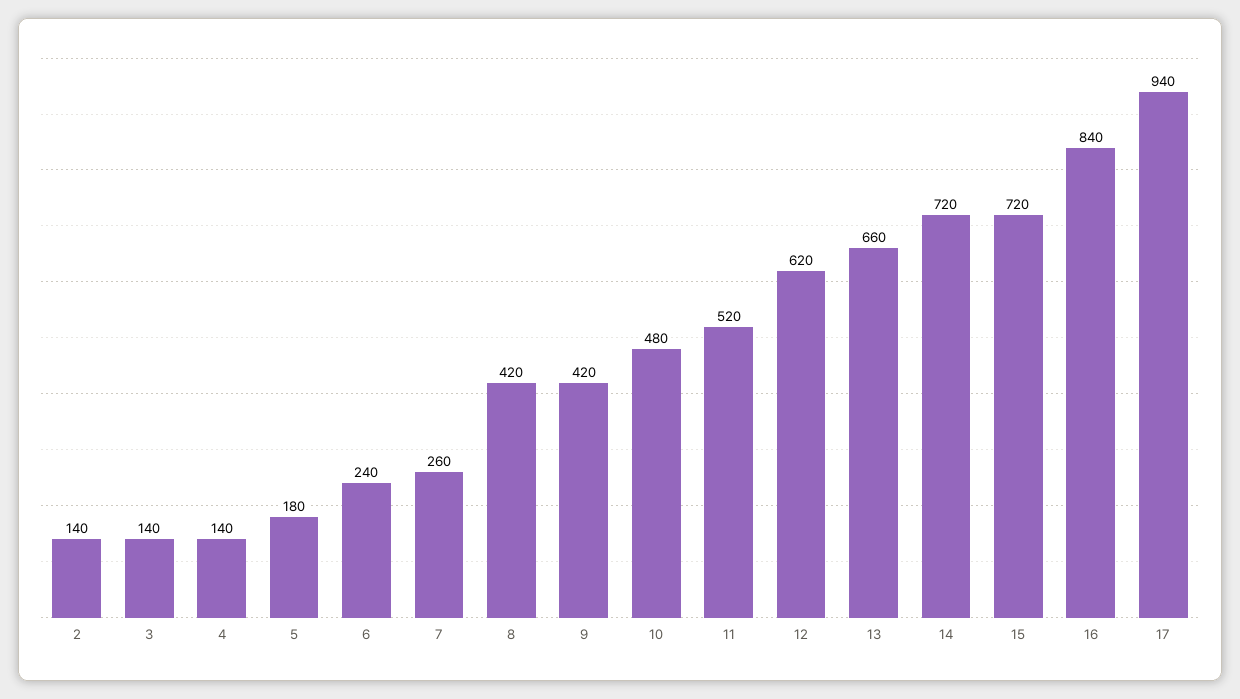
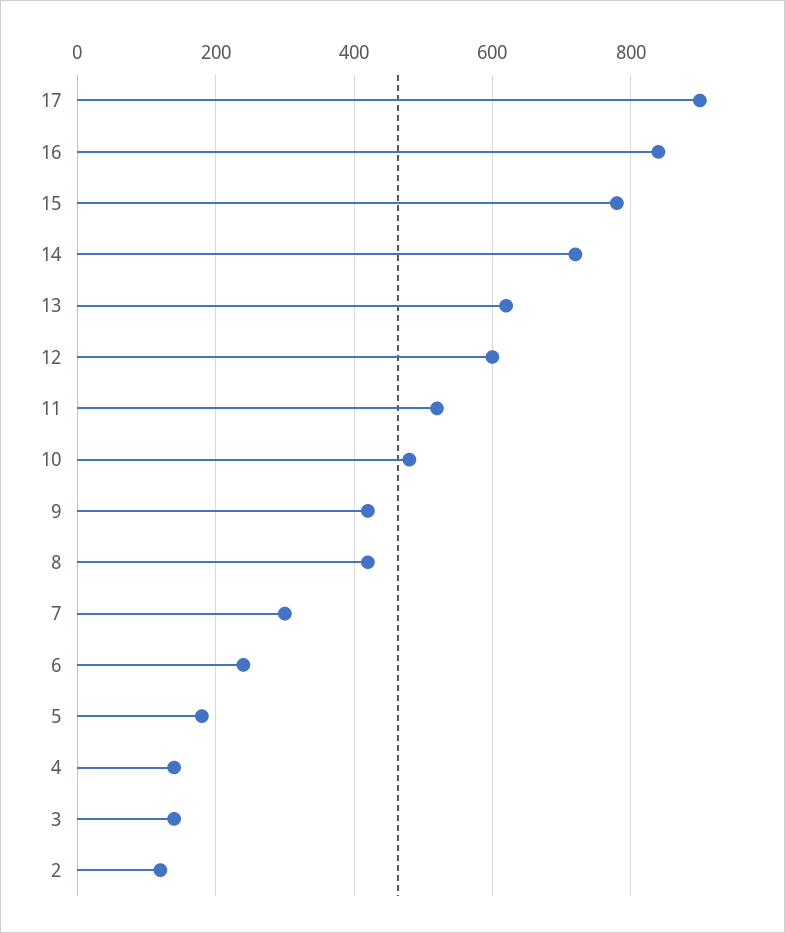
2: 140 -> 120
7: 260 -> 300
12: 620 -> 600
13: 660 -> 620
15: 720 -> 780
17: 940 -> 900

